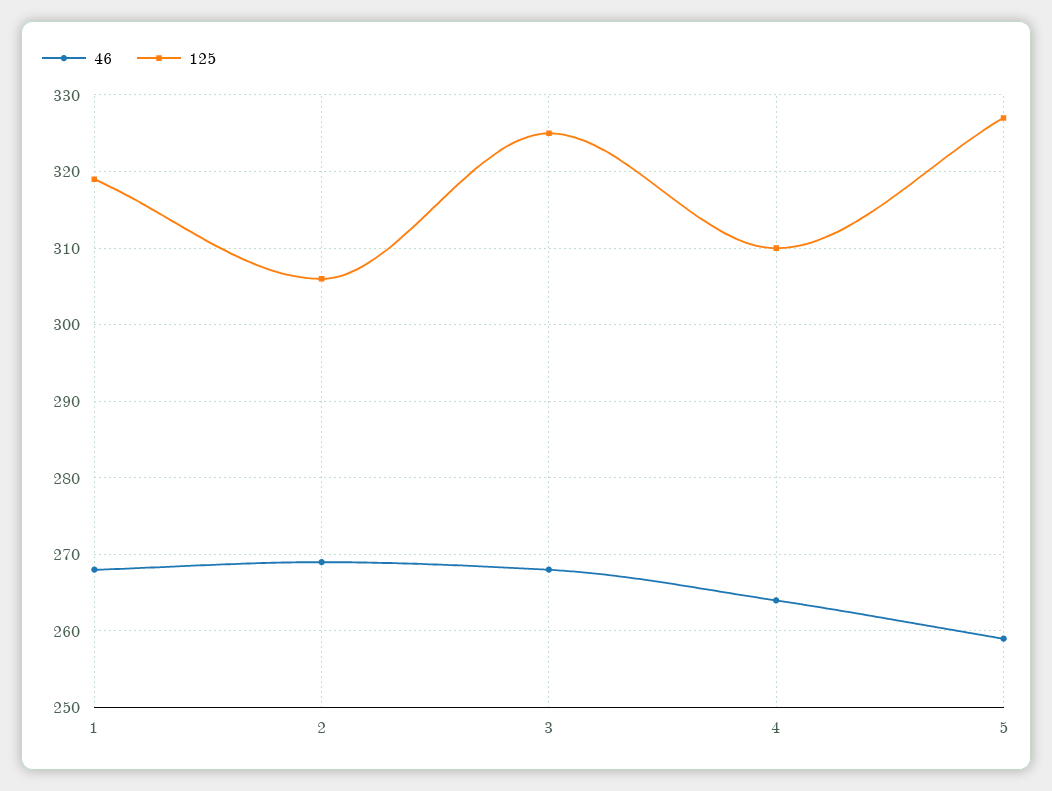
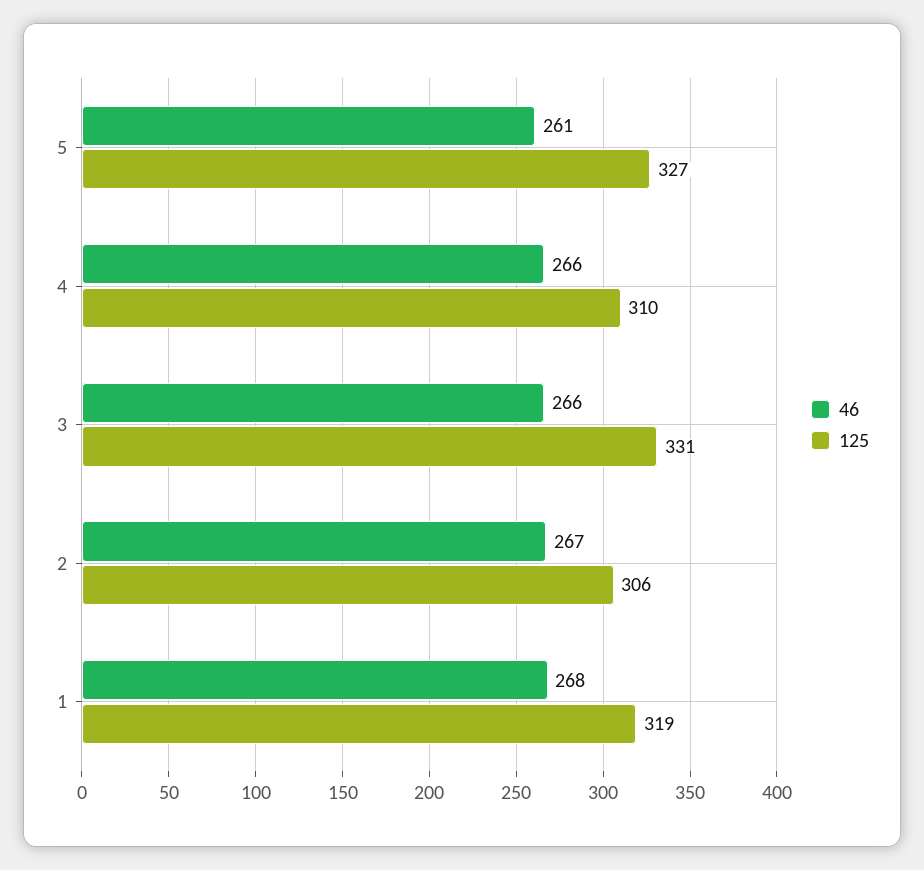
46, 2: 269 -> 267
46, 3: 268 -> 266
125, 3: 325 -> 331
46, 4: 264 -> 266
46, 5: 259 -> 261

